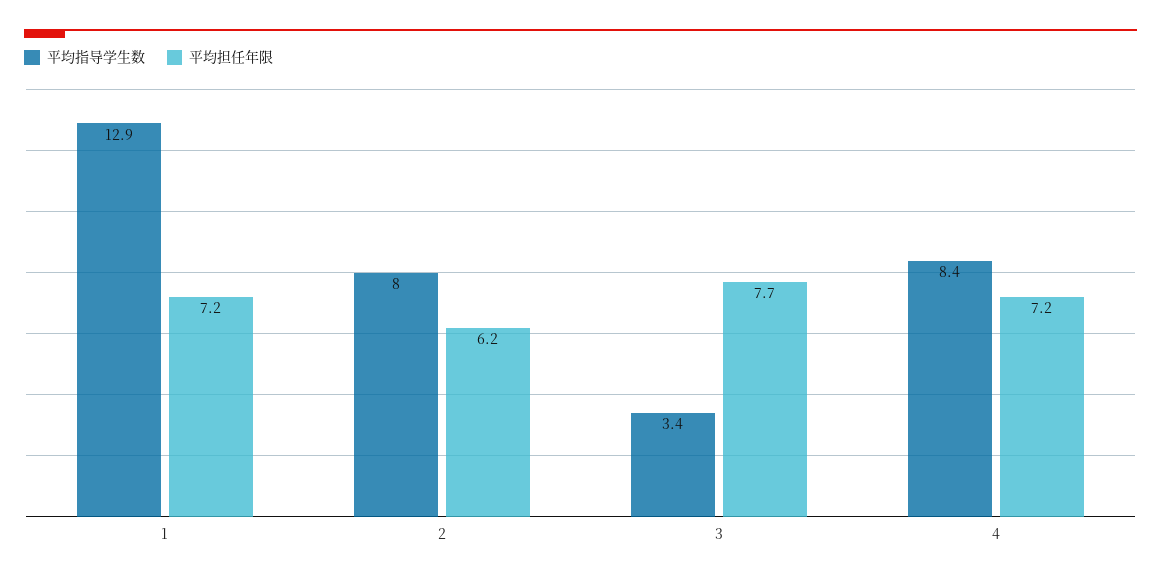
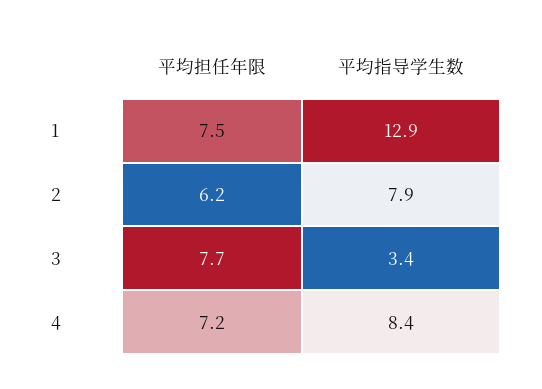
平均担任年限, 1: 7.2 -> 7.5
平均指导学生数, 2: 8 -> 7.9

